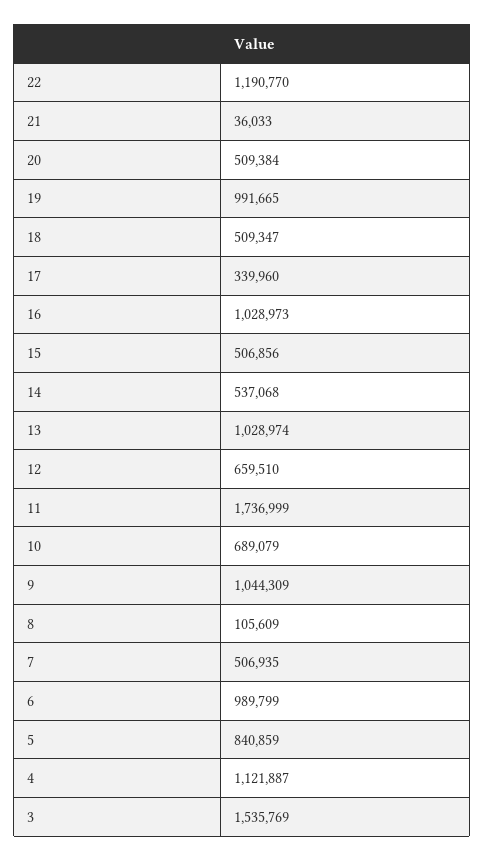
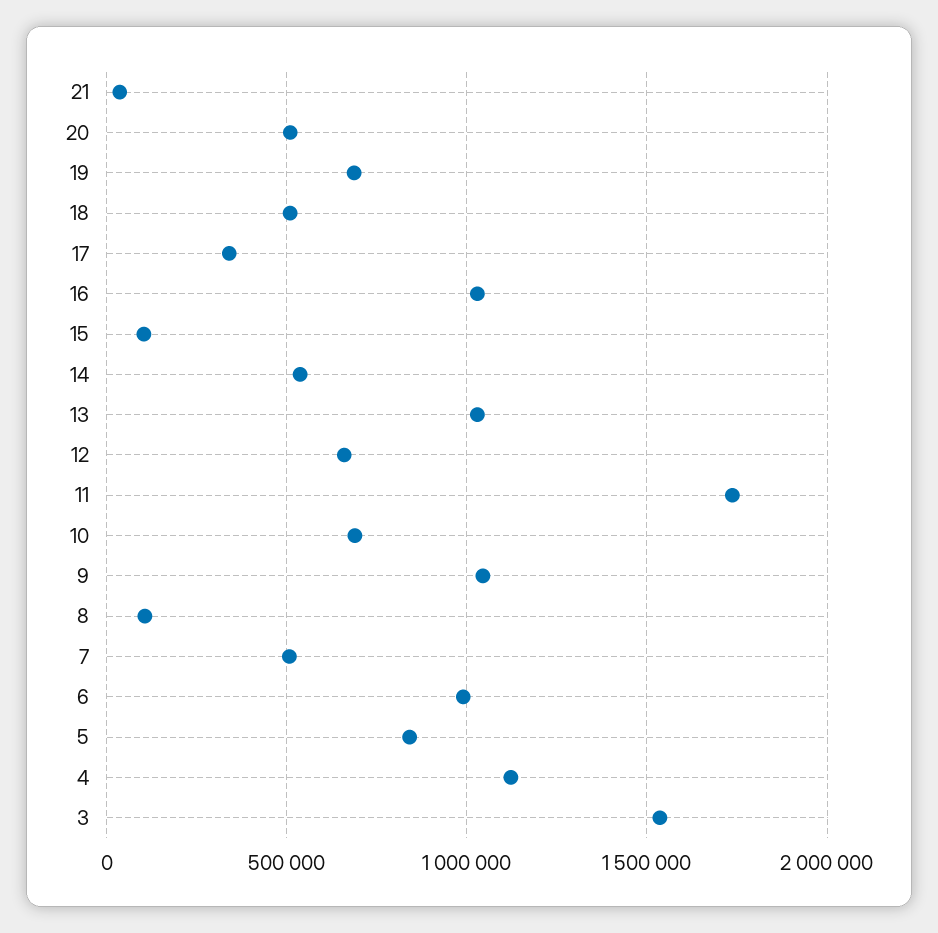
22: 1190770 -> none
19: 991665 -> 700000
15: 506856 -> 100000

